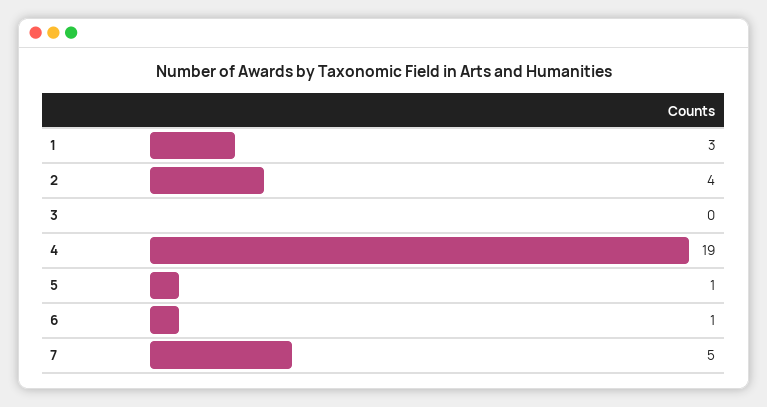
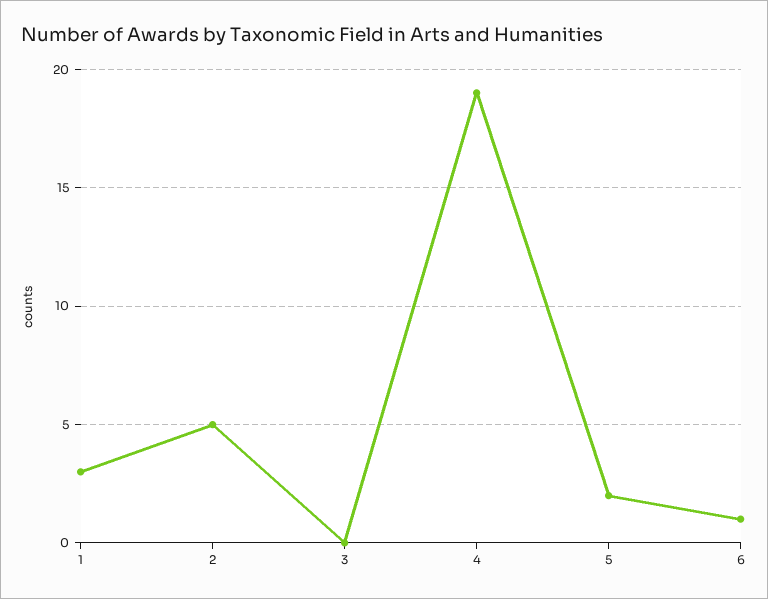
2: 4 -> 5
5: 1 -> 2
7: 5 -> none

